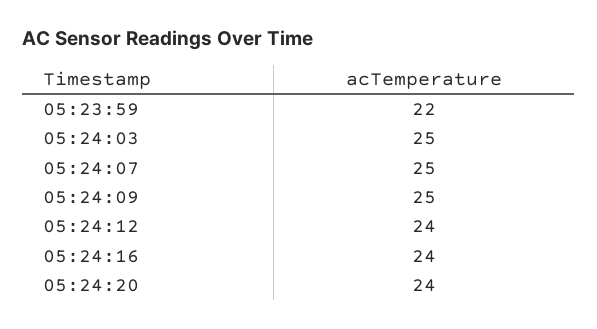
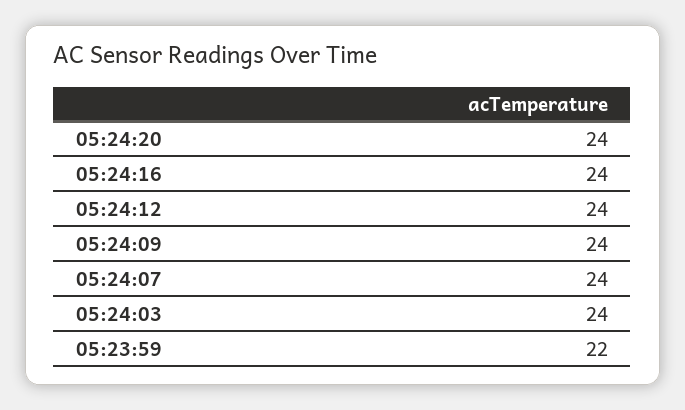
05:24:03: 25 -> 24
05:24:07: 25 -> 24
05:24:09: 25 -> 24

